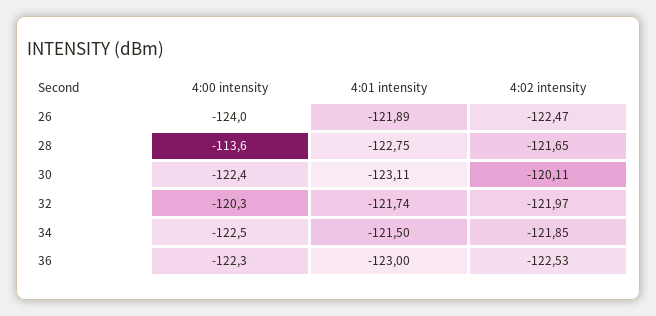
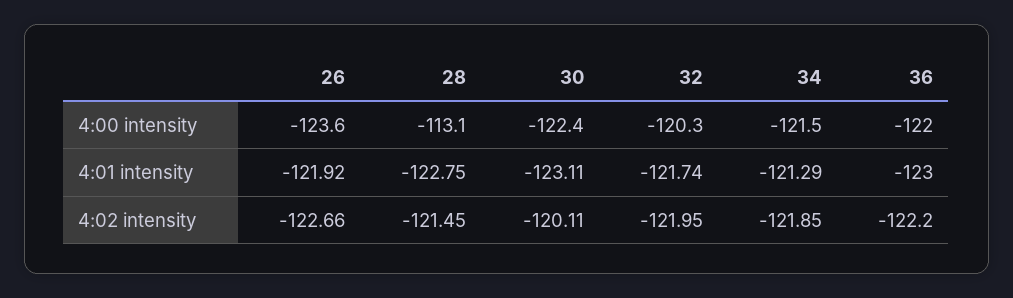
4:00 intensity, 26: -124 -> -123.6
4:01 intensity, 26: -121.89 -> -121.92
4:02 intensity, 26: -122.47 -> -122.66
4:00 intensity, 28: -113.6 -> -113.1
4:02 intensity, 28: -121.65 -> -121.45
4:02 intensity, 32: -121.97 -> -121.95
4:00 intensity, 34: -122.5 -> -121.5
4:01 intensity, 34: -121.5 -> -121.29
4:00 intensity, 36: -122.3 -> -122
4:02 intensity, 36: -122.53 -> -122.2

